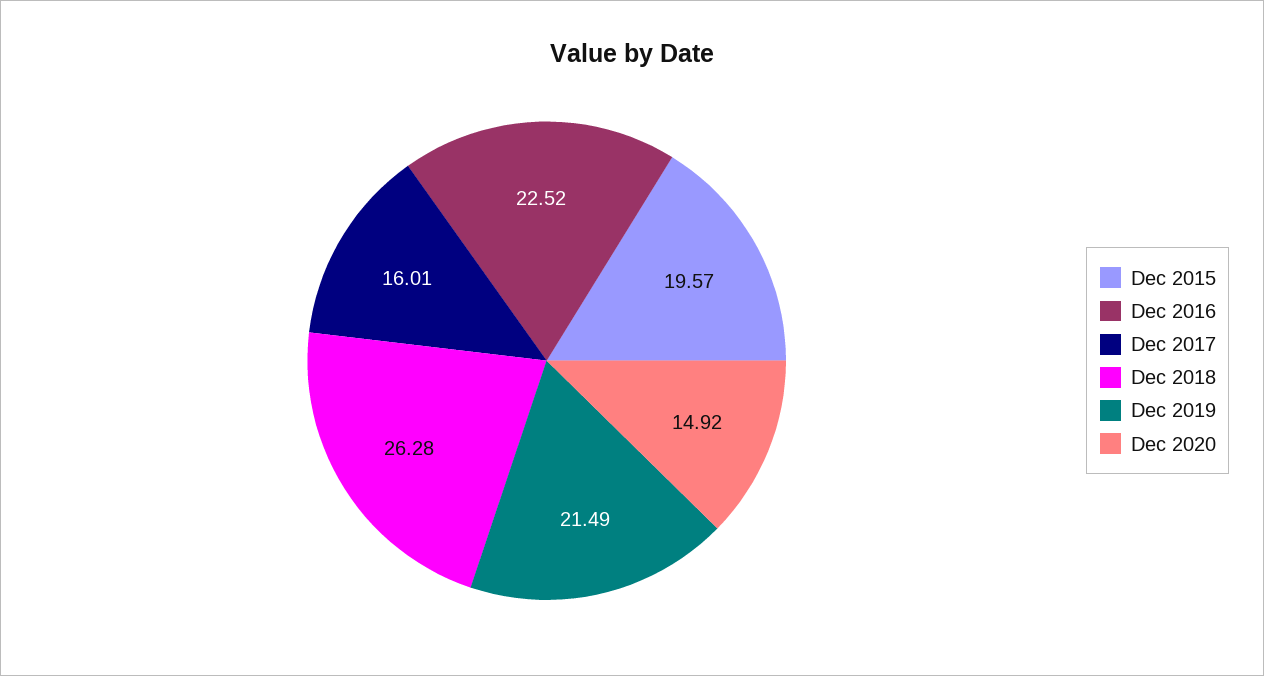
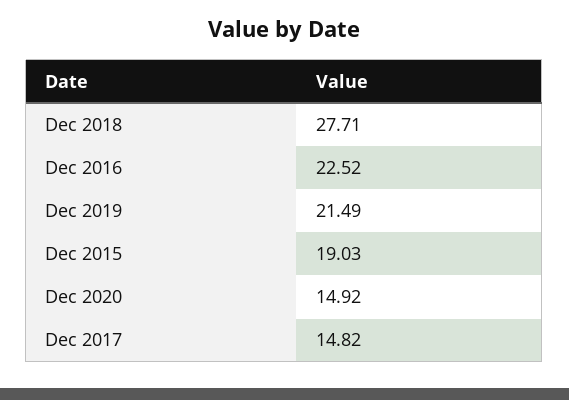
Dec 2015: 19.57 -> 19.03
Dec 2017: 16.01 -> 14.82
Dec 2018: 26.28 -> 27.71

